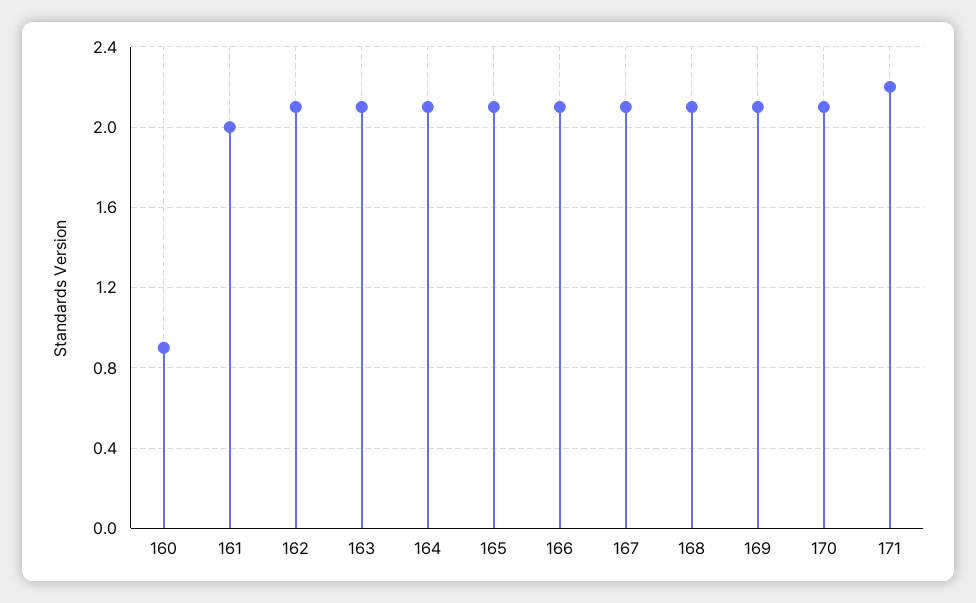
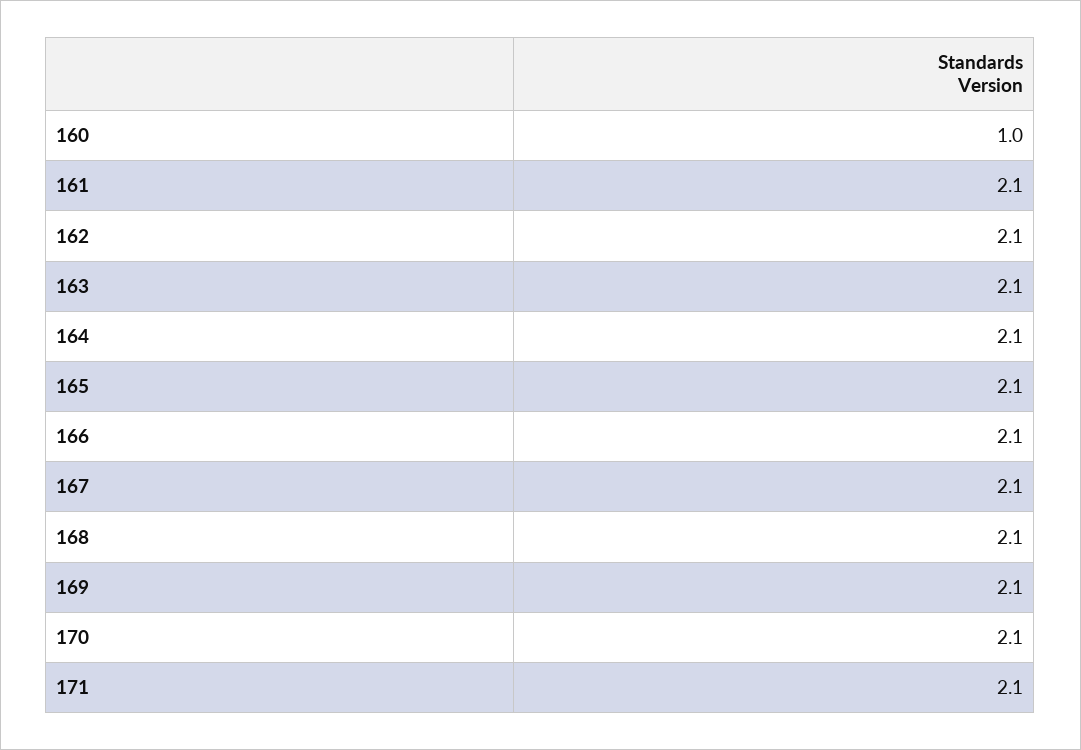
160: 0.9 -> 1
161: 2 -> 2.1
171: 2.2 -> 2.1

